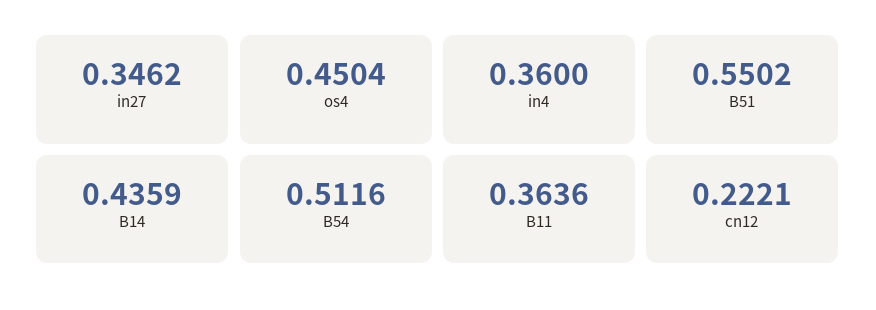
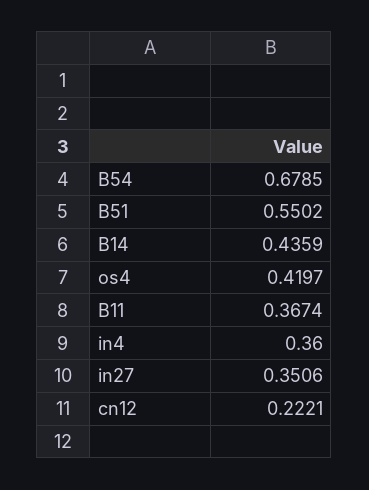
in27: 0.3462 -> 0.3506
os4: 0.4504 -> 0.4197
B54: 0.5116 -> 0.6785
B11: 0.3636 -> 0.3674

